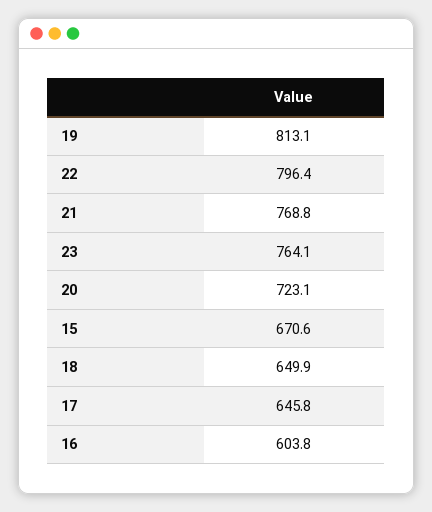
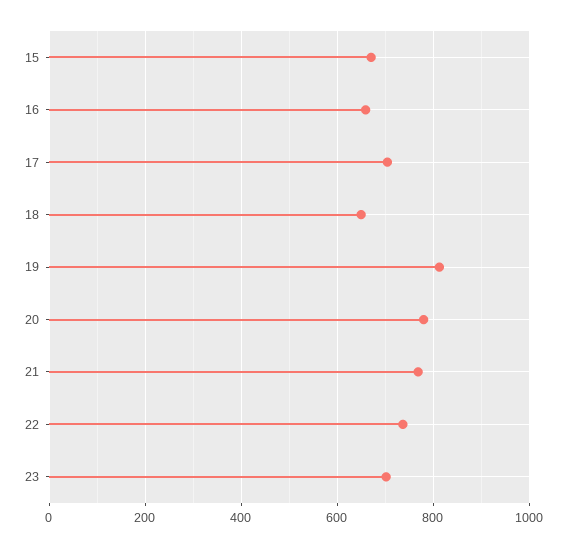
22: 796.4 -> 740
23: 764.1 -> 700
20: 723.1 -> 780
17: 645.8 -> 700
16: 603.8 -> 660

